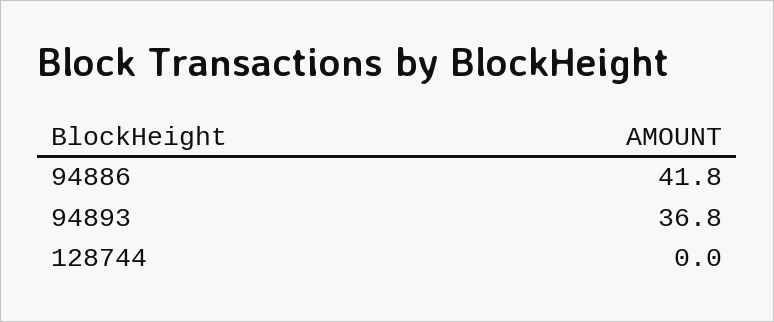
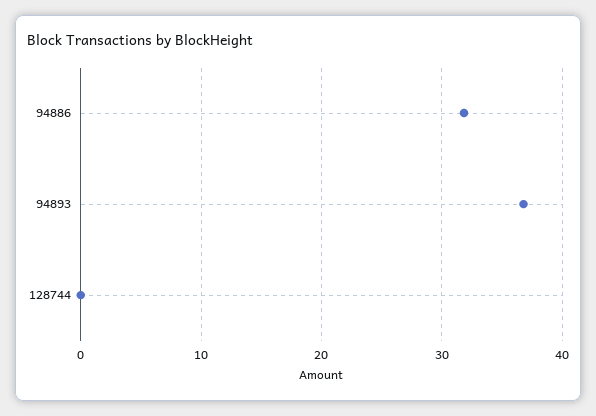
94886: 41.8 -> 32

